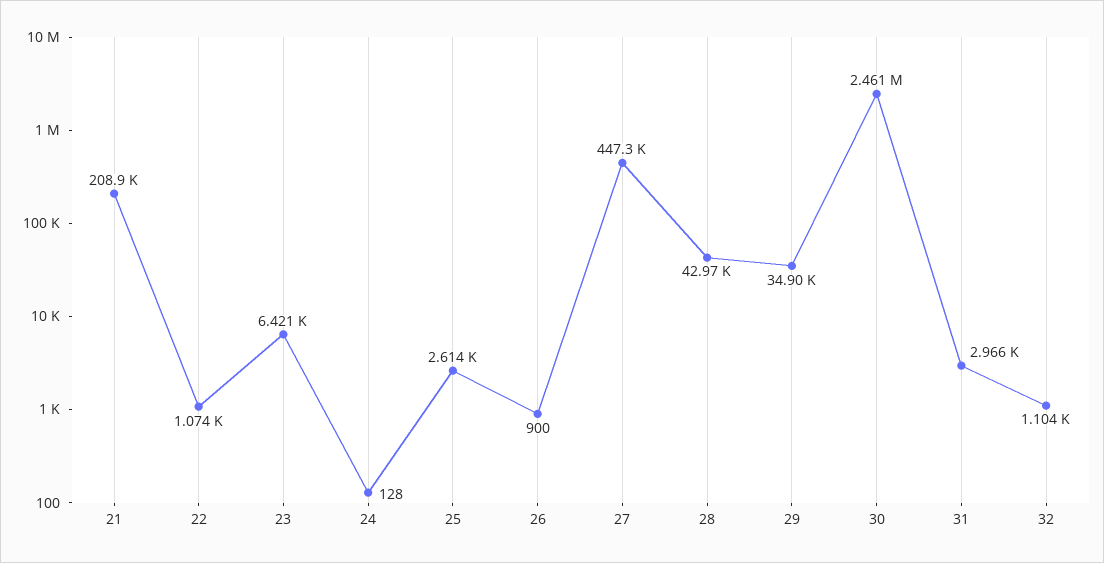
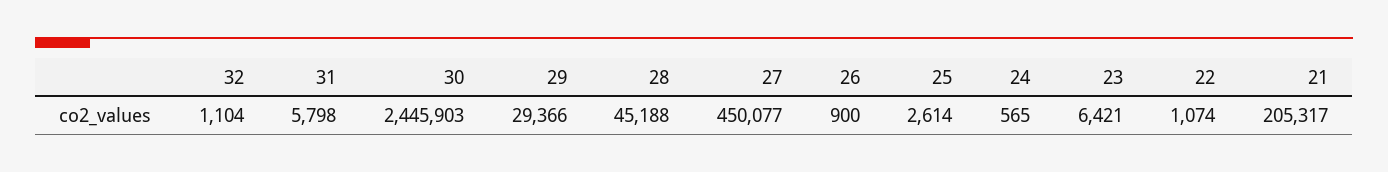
21: 208900 -> 205317
24: 128 -> 565
27: 447300 -> 450077
28: 42970 -> 45188
29: 34900 -> 29366
30: 2461000 -> 2445903
31: 2966 -> 5798

